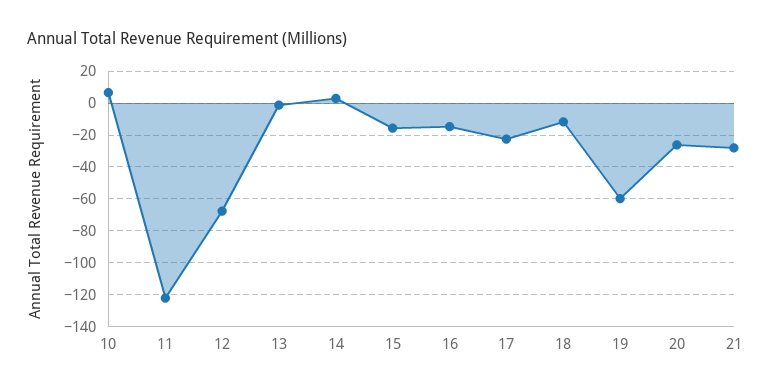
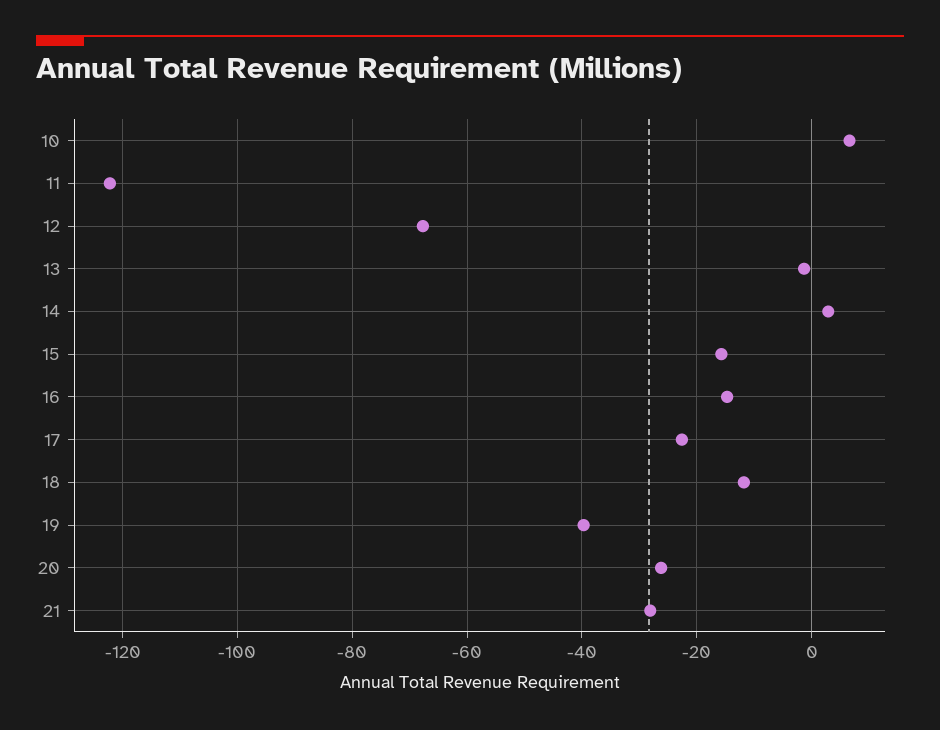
19: -60 -> -40

